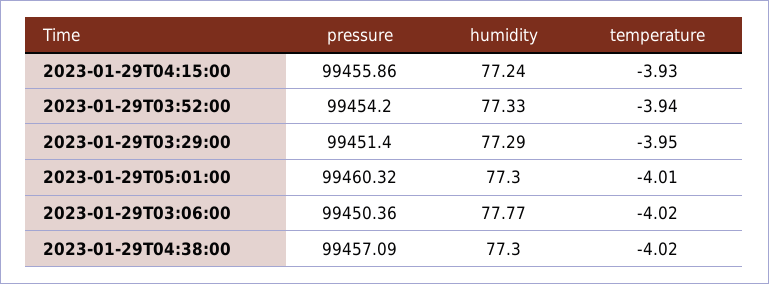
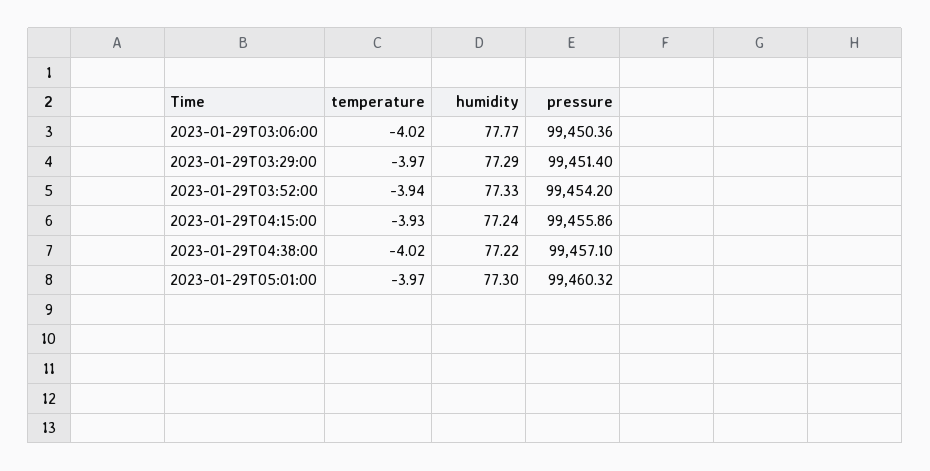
temperature, 2023-01-29T03:29:00: -3.95 -> -3.97
temperature, 2023-01-29T05:01:00: -4.01 -> -3.97
pressure, 2023-01-29T04:38:00: 99457.09 -> 99457.1
humidity, 2023-01-29T04:38:00: 77.3 -> 77.22

